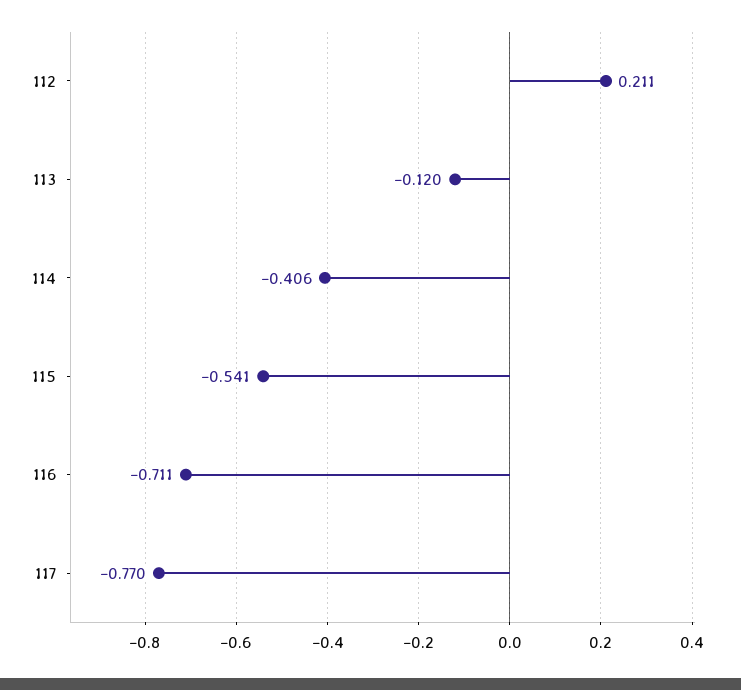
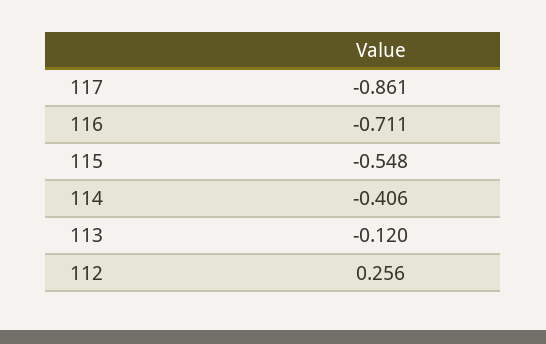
112: 0.211 -> 0.256
115: -0.541 -> -0.548
117: -0.77 -> -0.861

